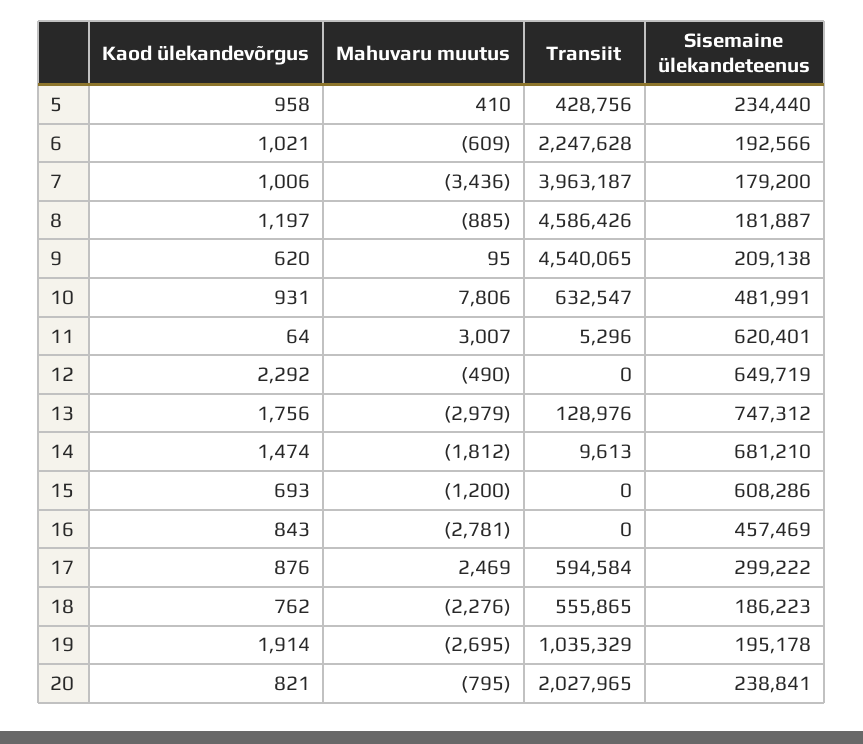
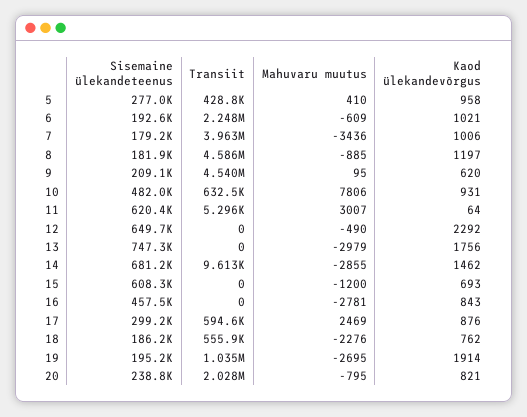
Sisemaine ülekandeteenus, 5: 234440 -> 277000
Transiit, 13: 128976 -> 0
Kaod ülekandevõrgus, 14: 1474 -> 1462
Mahuvaru muutus, 14: -1812 -> -2855

